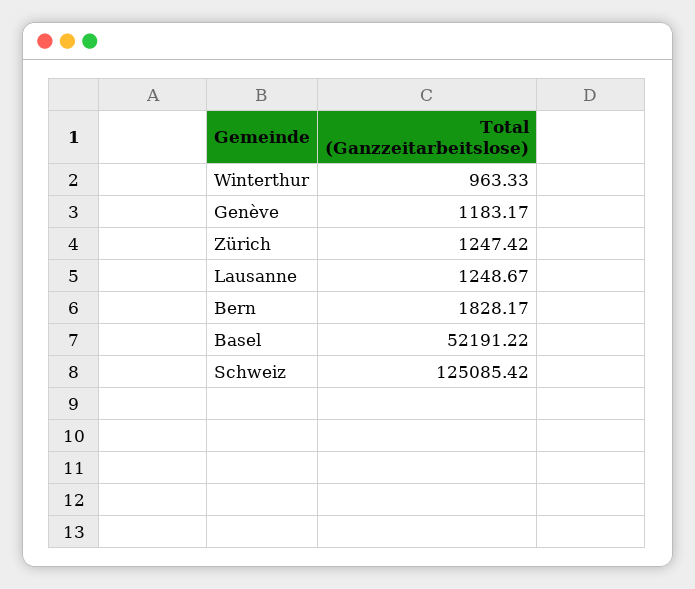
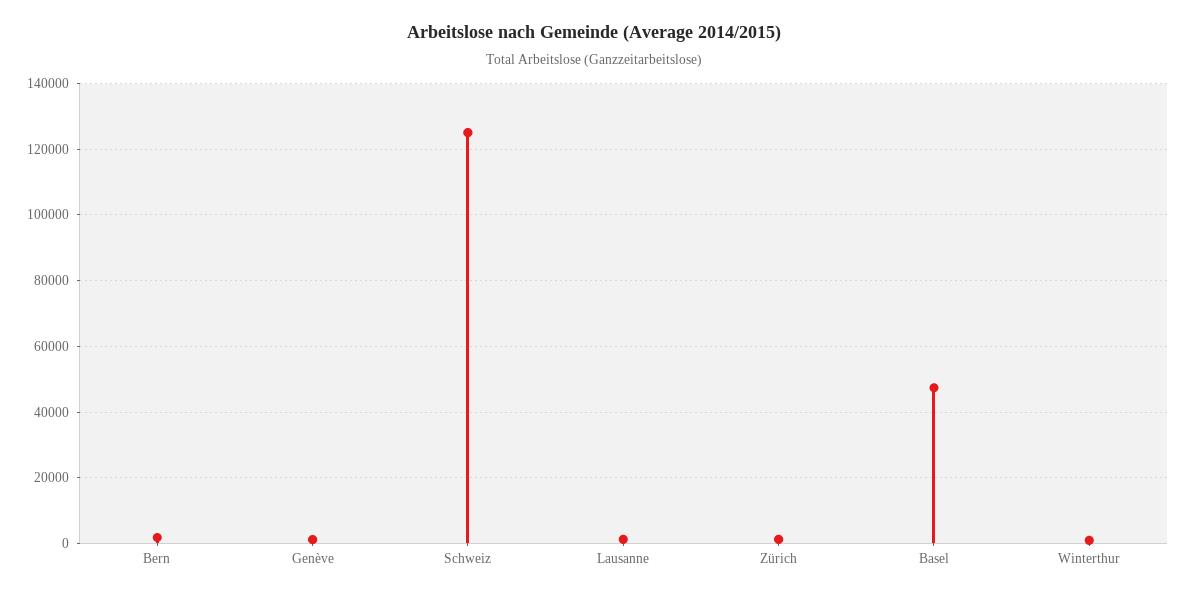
Basel: 52191.22 -> 48000

